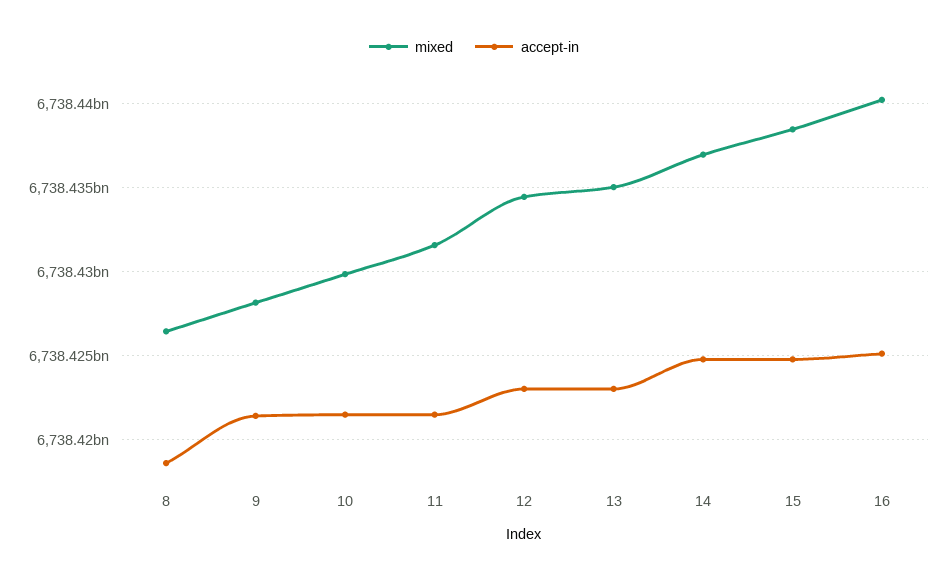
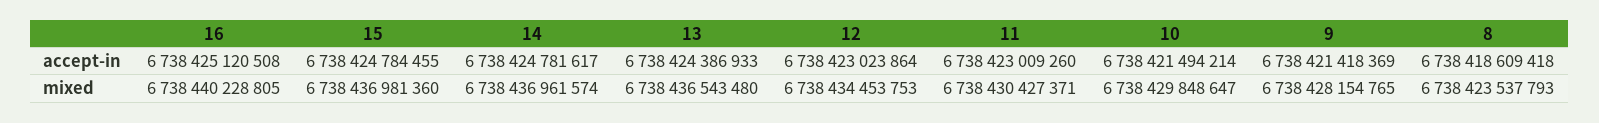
mixed, 8: 6738426500000 -> 6738423537793
mixed, 11: 6738431500000 -> 6738430427371
accept-in, 11: 6738421500000 -> 6738423009260
mixed, 13: 6738435000000 -> 6738436543480
accept-in, 13: 6738423000000 -> 6738424386933
mixed, 15: 6738438500000 -> 6738436981360

